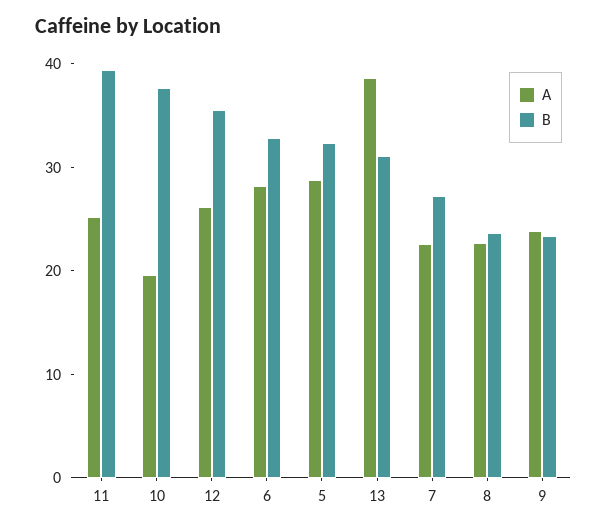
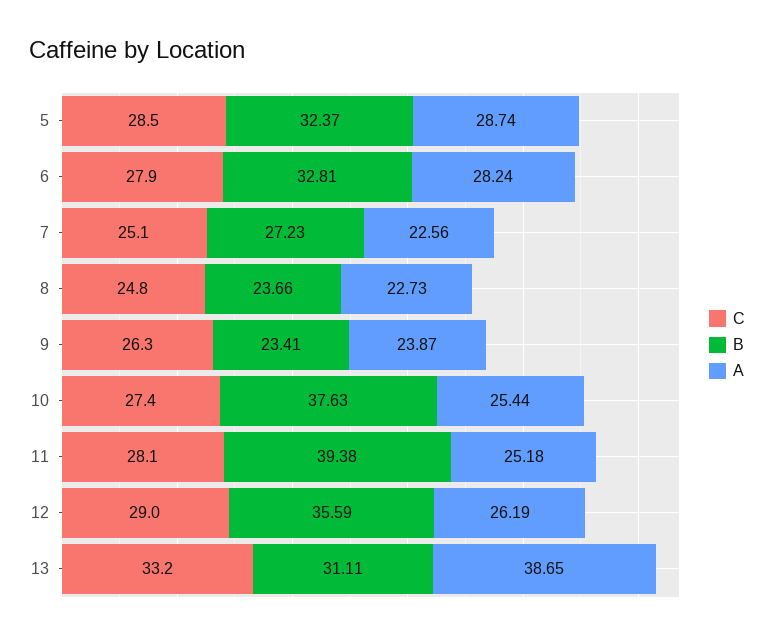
A, 10: 20 -> 25.44
C, 5: none -> 28.5
C, 6: none -> 27.9
C, 7: none -> 25.1
C, 8: none -> 24.8
C, 9: none -> 26.3
C, 10: none -> 27.4
C, 11: none -> 28.1
C, 12: none -> 29
C, 13: none -> 33.2

